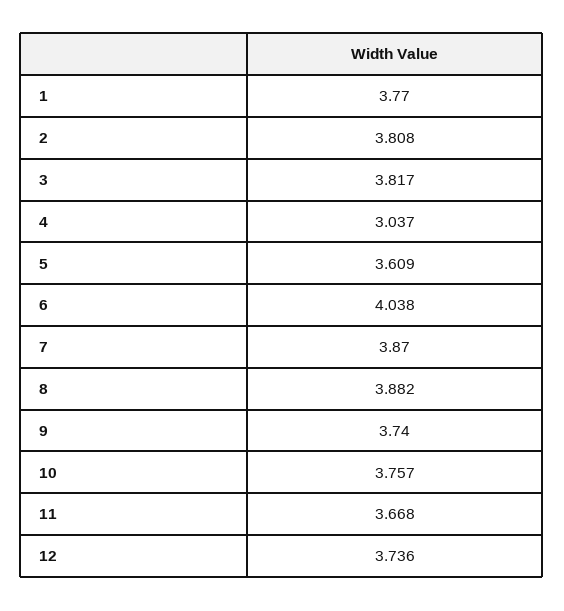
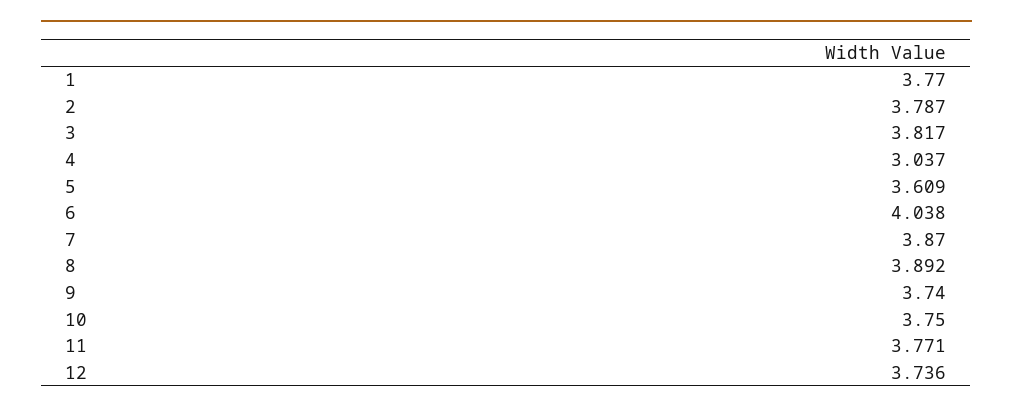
2: 3.808 -> 3.787
8: 3.882 -> 3.892
10: 3.757 -> 3.75
11: 3.668 -> 3.771

